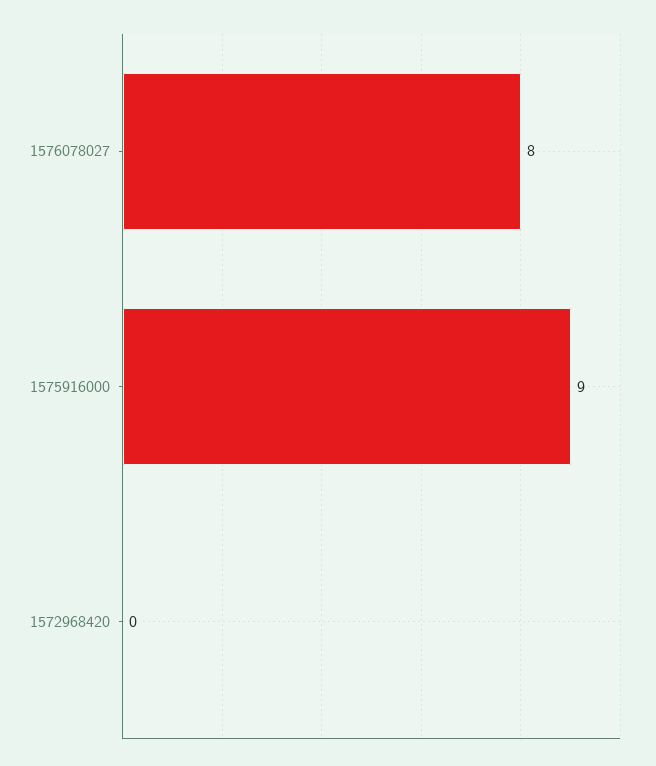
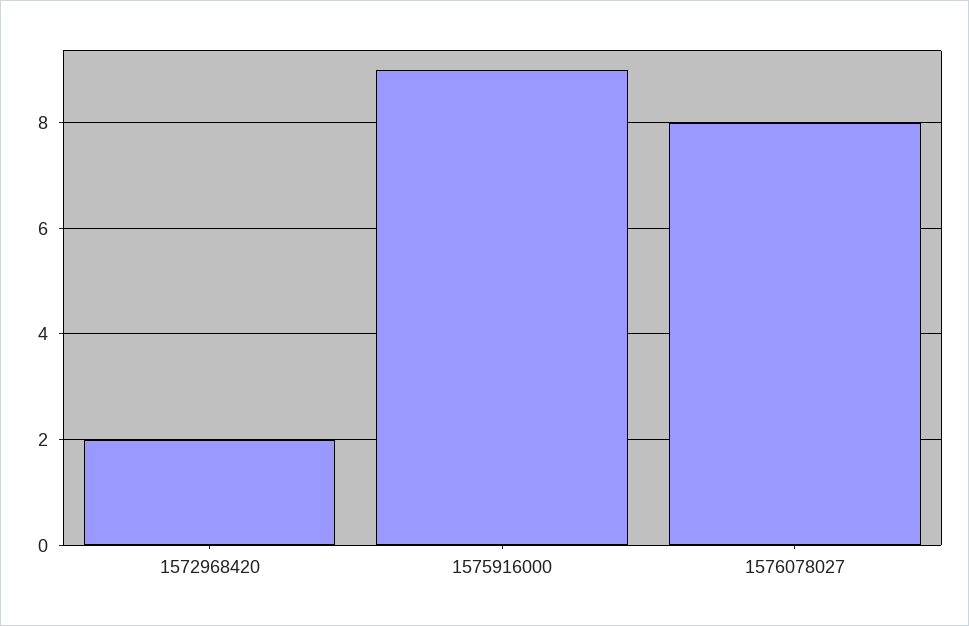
1572968420: 0 -> 2

